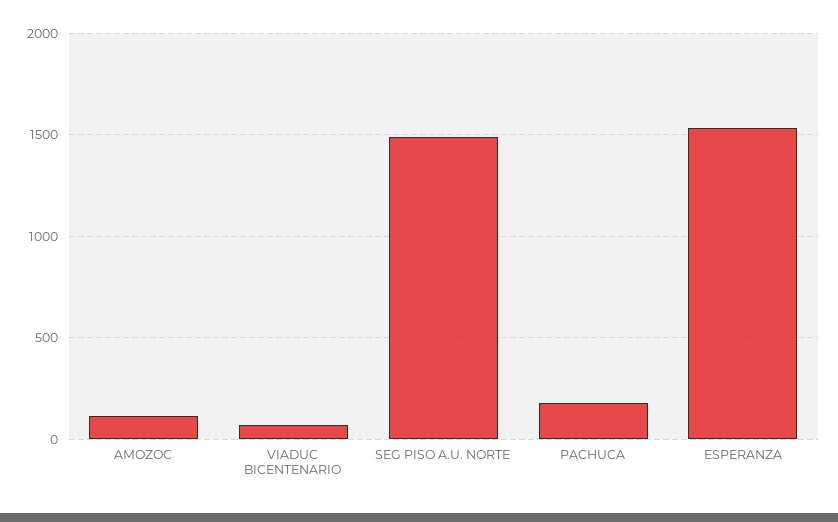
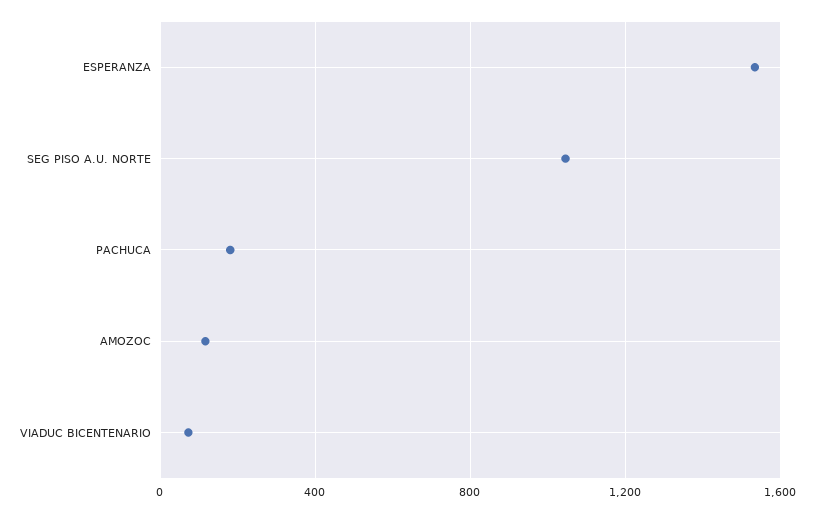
SEG PISO A.U. NORTE: 1500 -> 1050

